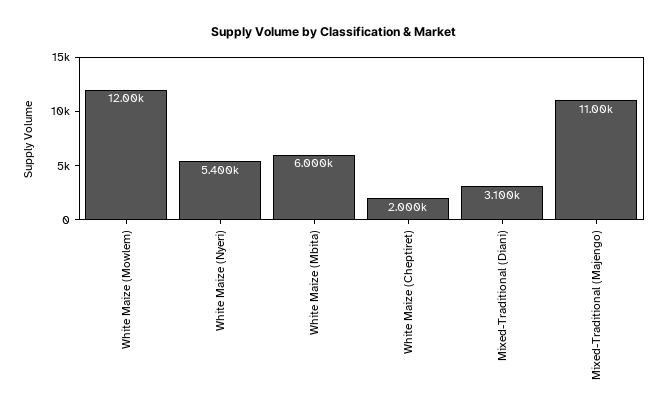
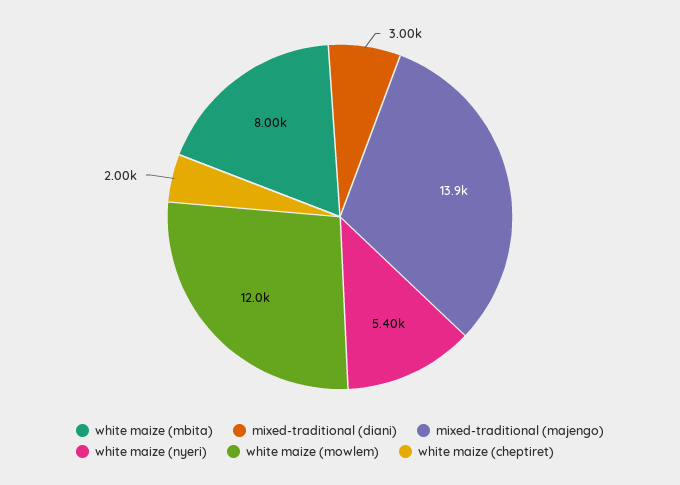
White Maize (Mbita): 6000 -> 8000
Mixed-Traditional (Diani): 3100 -> 3000
Mixed-Traditional (Majengo): 11000 -> 13900

